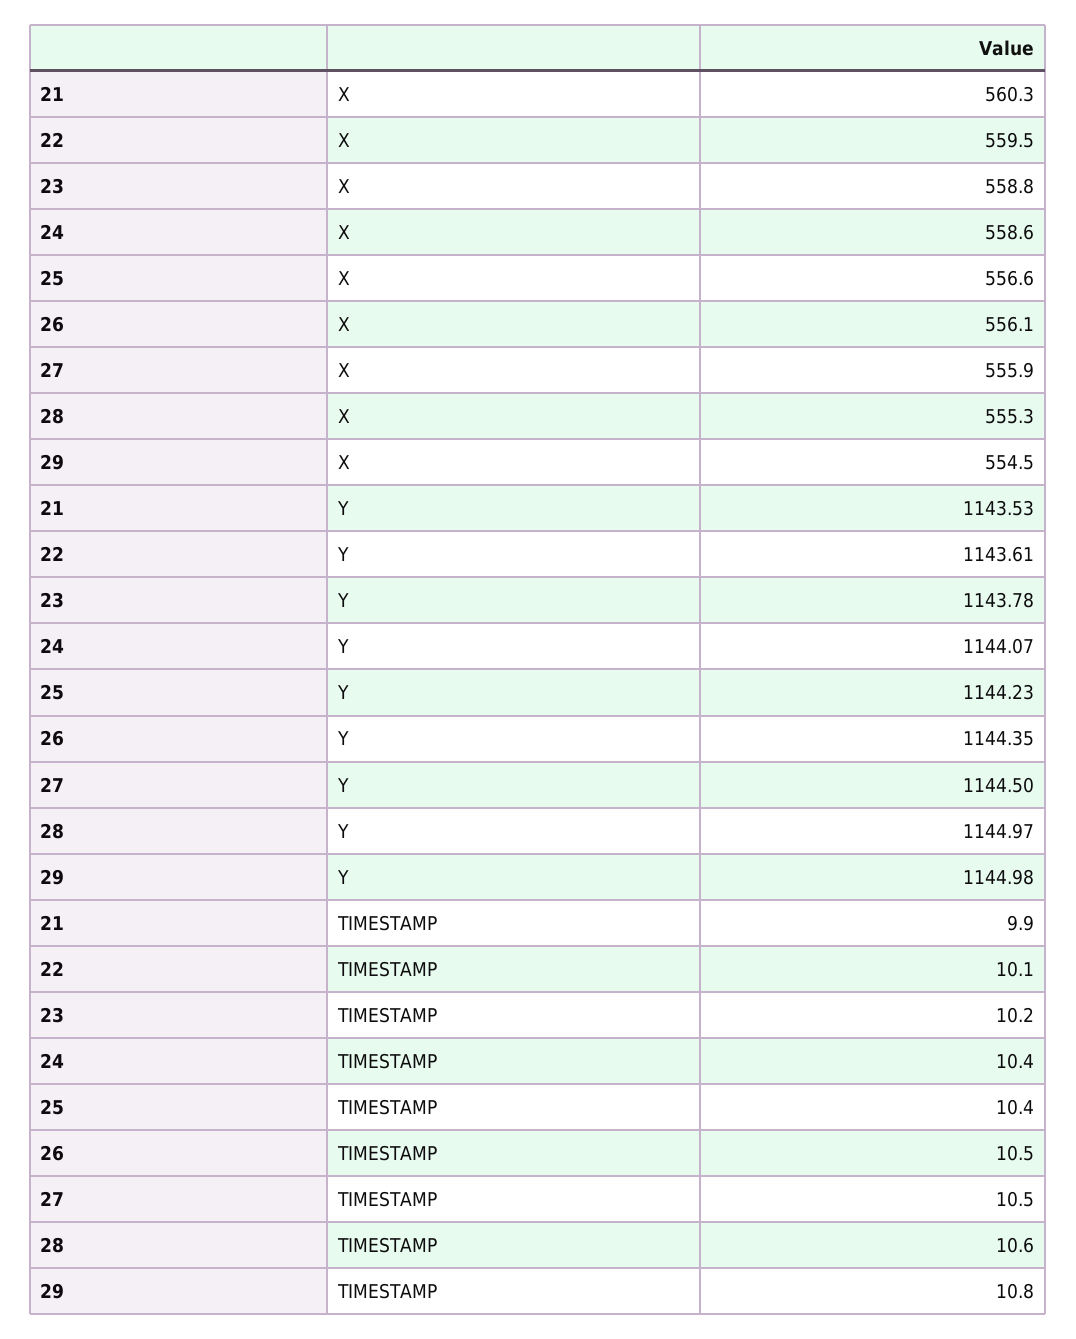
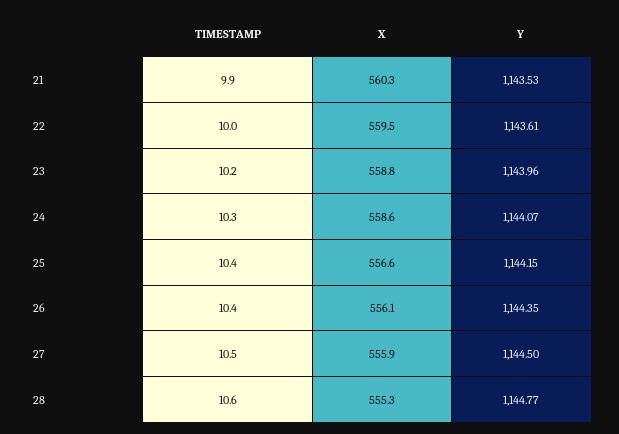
29, X: 554.5 -> none
23, Y: 1143.78 -> 1143.96
25, Y: 1144.23 -> 1144.15
28, Y: 1144.97 -> 1144.77
29, Y: 1144.98 -> none
22, TIMESTAMP: 10.1 -> 10
24, TIMESTAMP: 10.4 -> 10.3
26, TIMESTAMP: 10.5 -> 10.4
29, TIMESTAMP: 10.8 -> none

